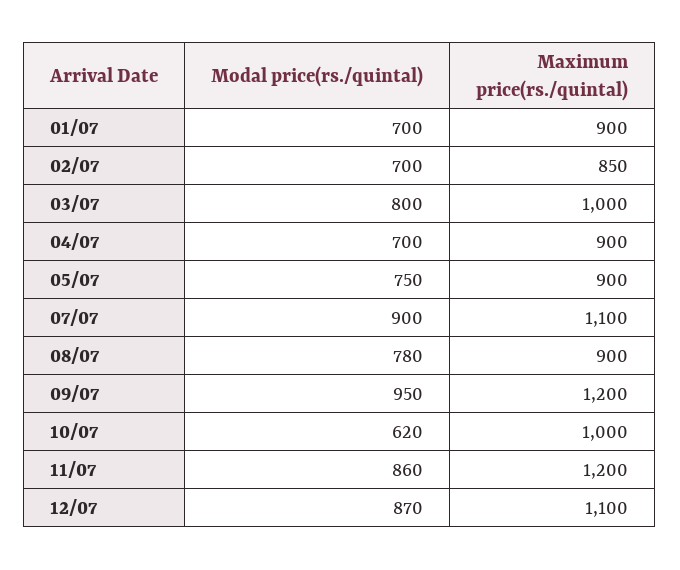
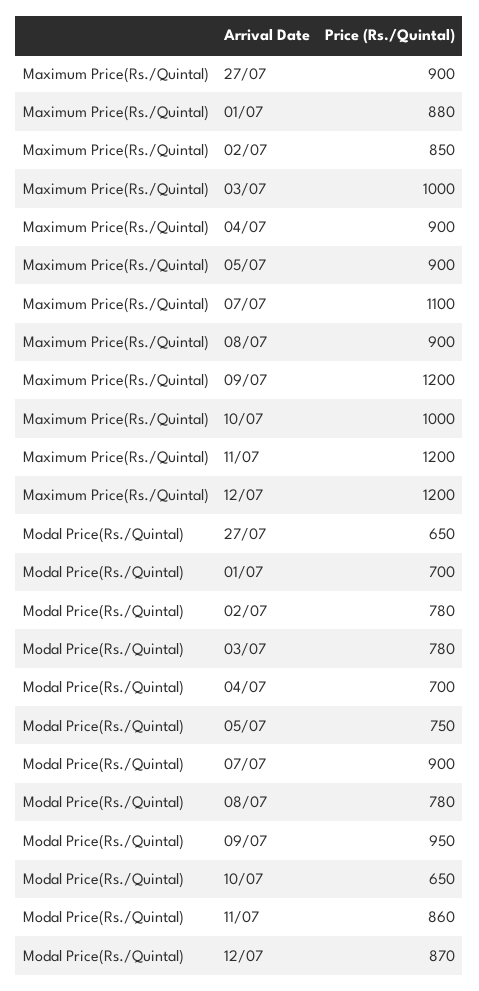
Maximum price(rs./quintal), 01/07: 900 -> 880
Modal price(rs./quintal), 02/07: 700 -> 780
Modal price(rs./quintal), 03/07: 800 -> 780
Modal price(rs./quintal), 10/07: 620 -> 650
Maximum price(rs./quintal), 12/07: 1100 -> 1200
Maximum price(rs./quintal), 27/07: none -> 900
Modal price(rs./quintal), 27/07: none -> 650

